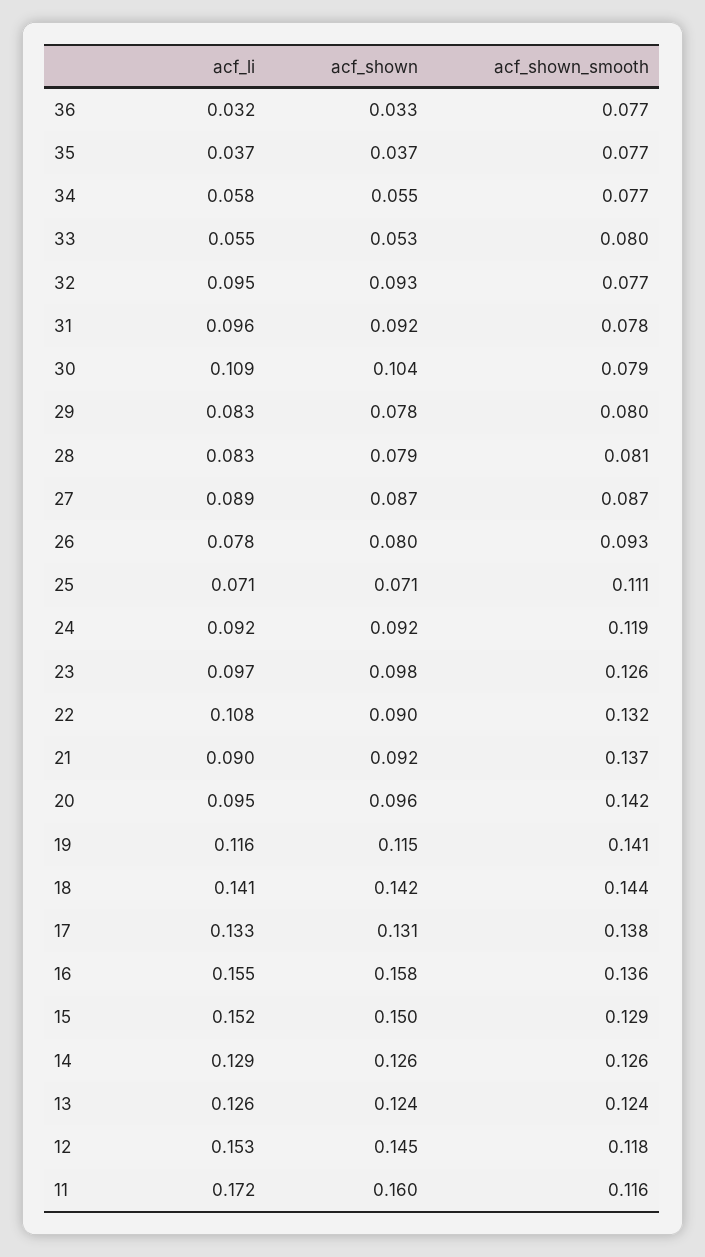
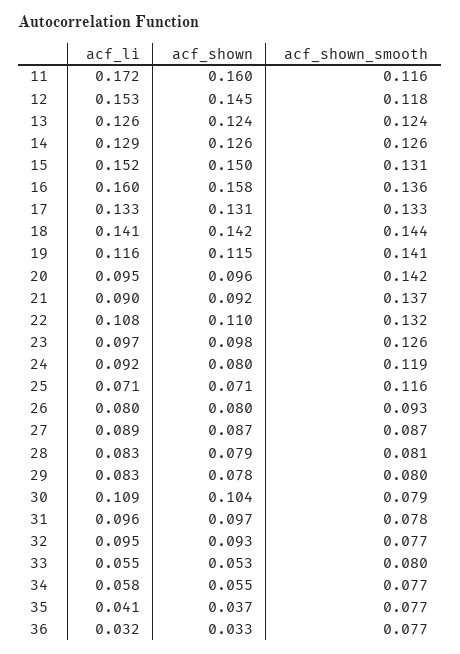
acf_li, 35: 0.037 -> 0.041
acf_shown, 31: 0.092 -> 0.097
acf_li, 26: 0.078 -> 0.08
acf_shown_smooth, 25: 0.111 -> 0.116
acf_shown, 24: 0.092 -> 0.08
acf_shown, 22: 0.09 -> 0.11
acf_shown_smooth, 17: 0.138 -> 0.133
acf_li, 16: 0.155 -> 0.16
acf_shown_smooth, 15: 0.129 -> 0.131

